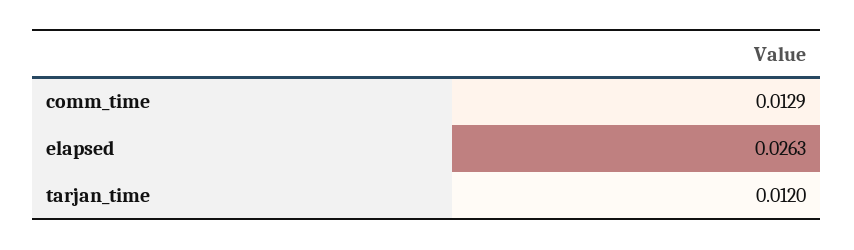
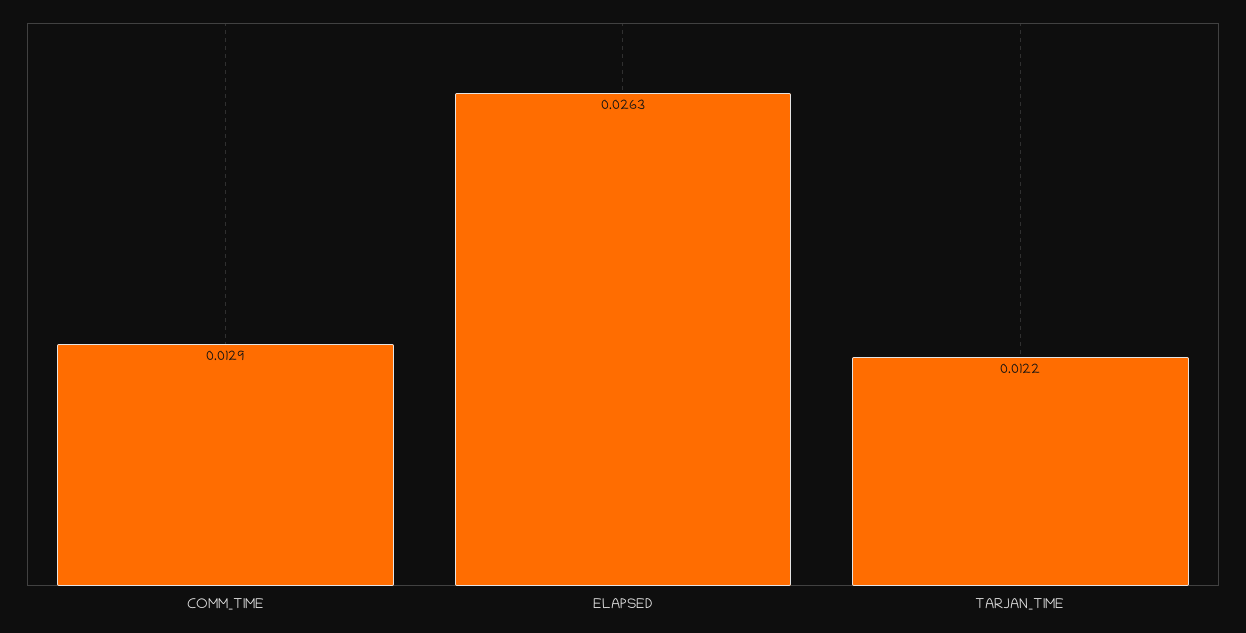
tarjan_time: 0.012 -> 0.0122

